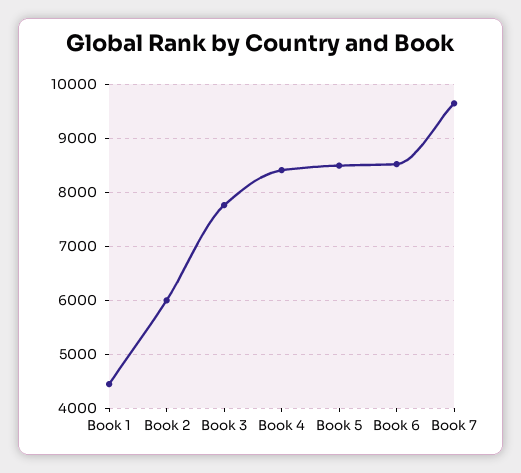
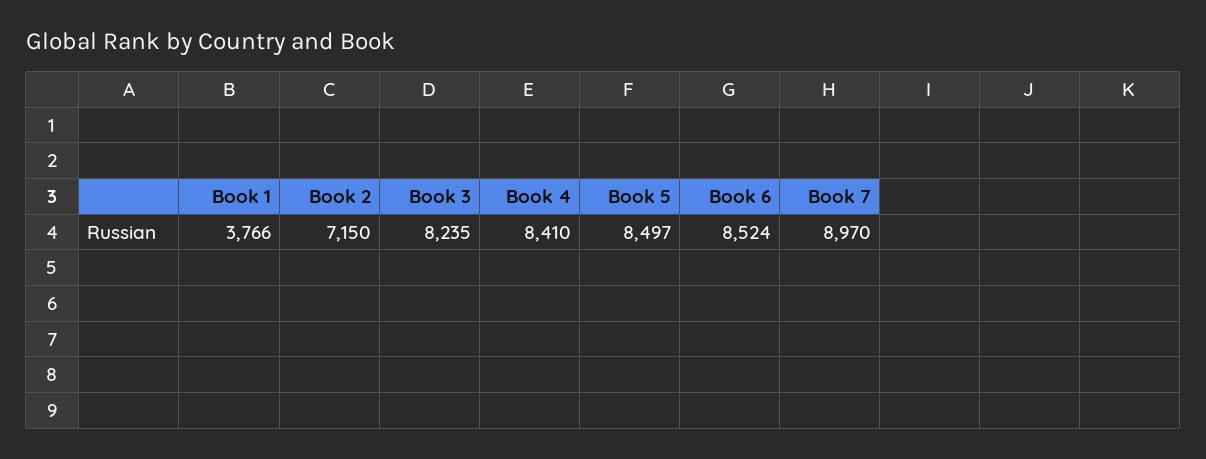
Book 1: 4400 -> 3766
Book 2: 6000 -> 7150
Book 3: 7800 -> 8235
Book 7: 9600 -> 8970

